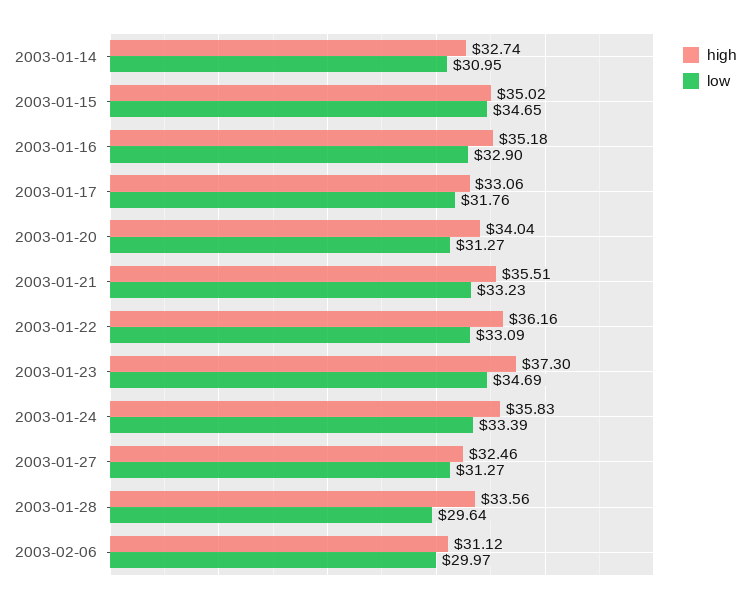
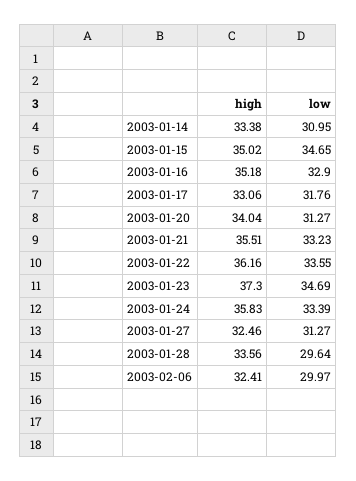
high, 2003-01-14: 32.74 -> 33.38
low, 2003-01-22: 33.09 -> 33.55
high, 2003-02-06: 31.12 -> 32.41

